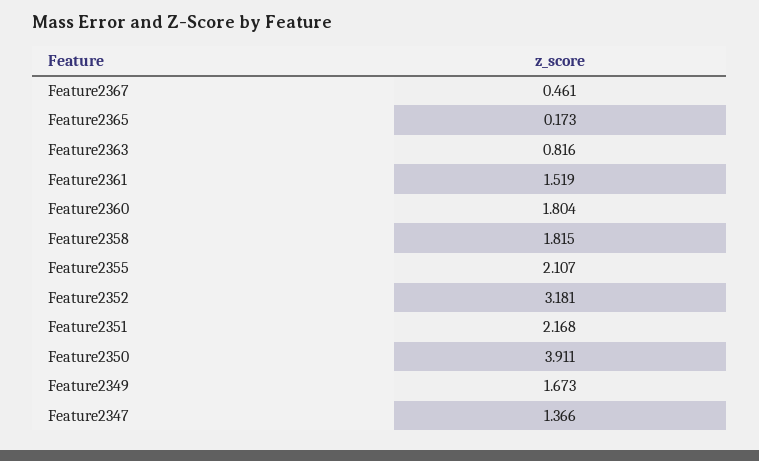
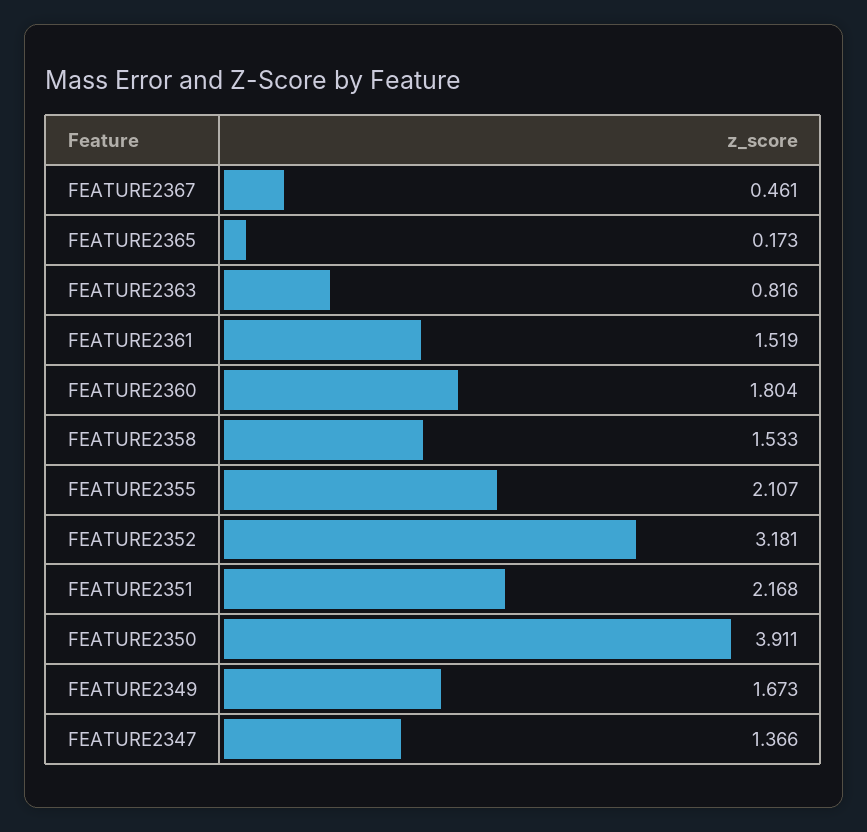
Feature2358: 1.815 -> 1.533

